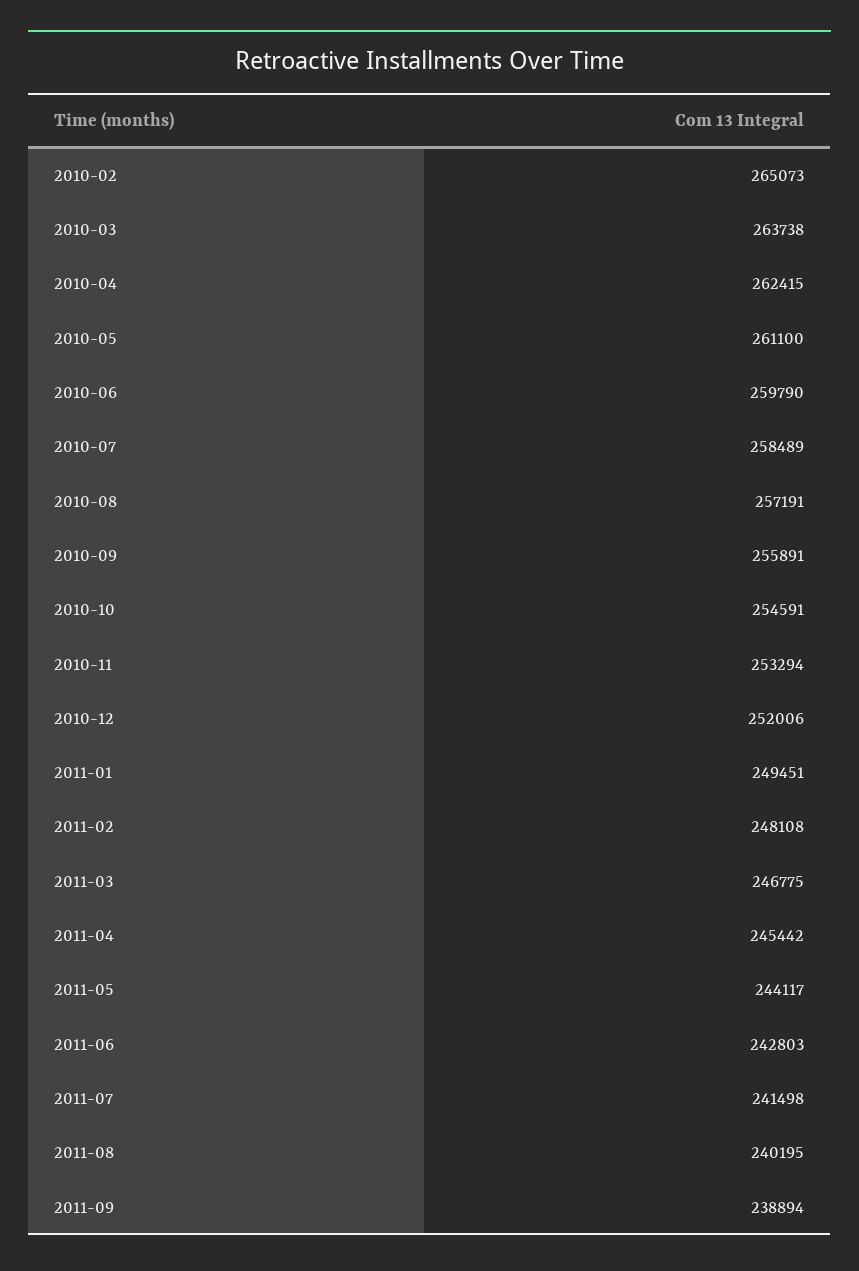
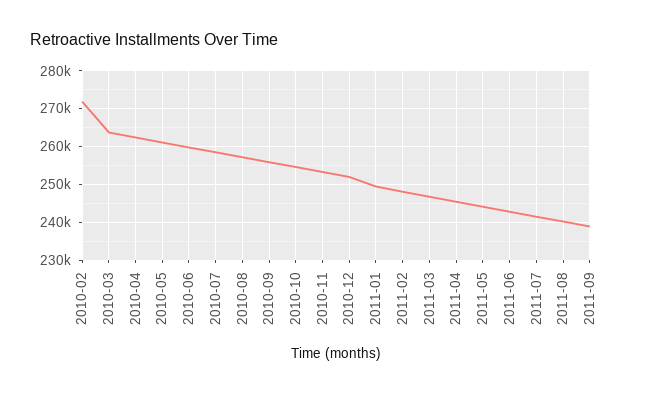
2010-02: 265073 -> 272000

